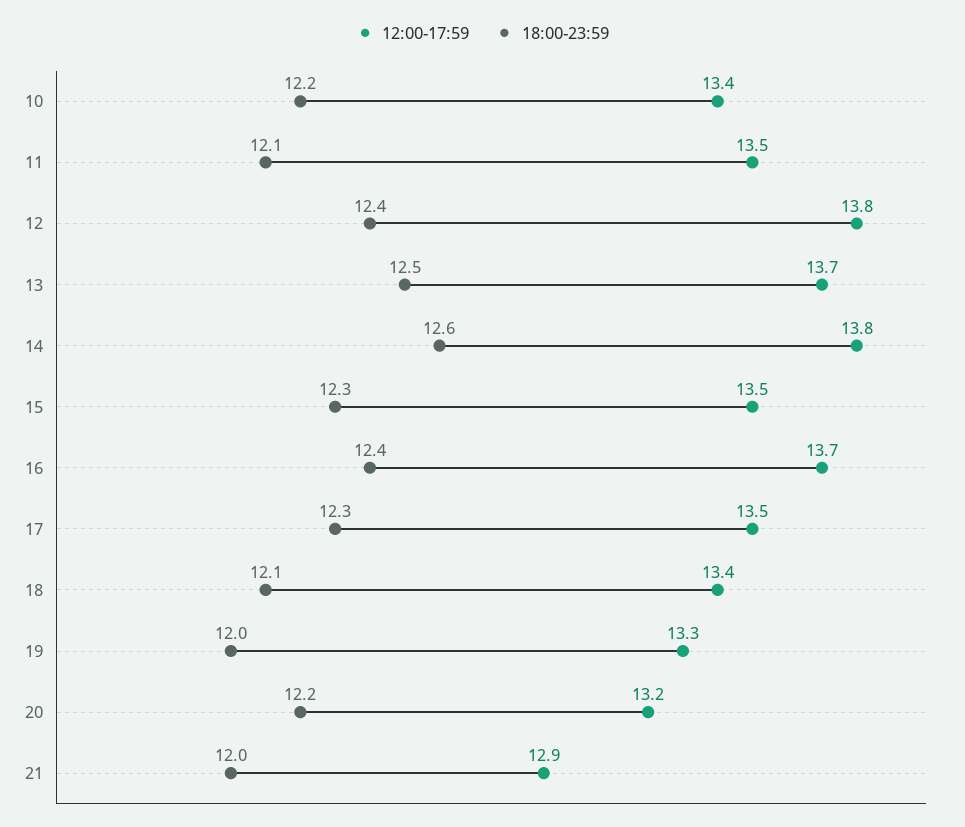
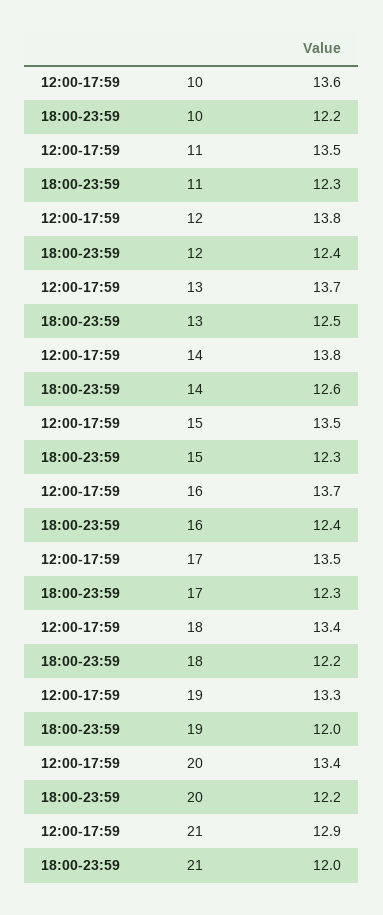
12:00-17:59, 10: 13.4 -> 13.6
18:00-23:59, 11: 12.1 -> 12.3
18:00-23:59, 18: 12.1 -> 12.2
12:00-17:59, 20: 13.2 -> 13.4

